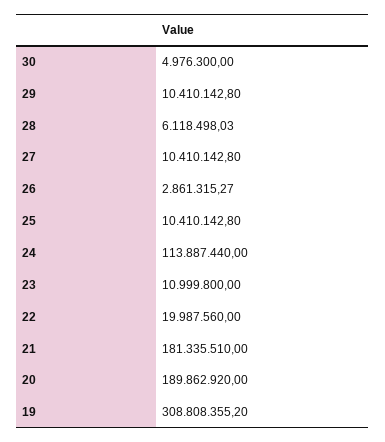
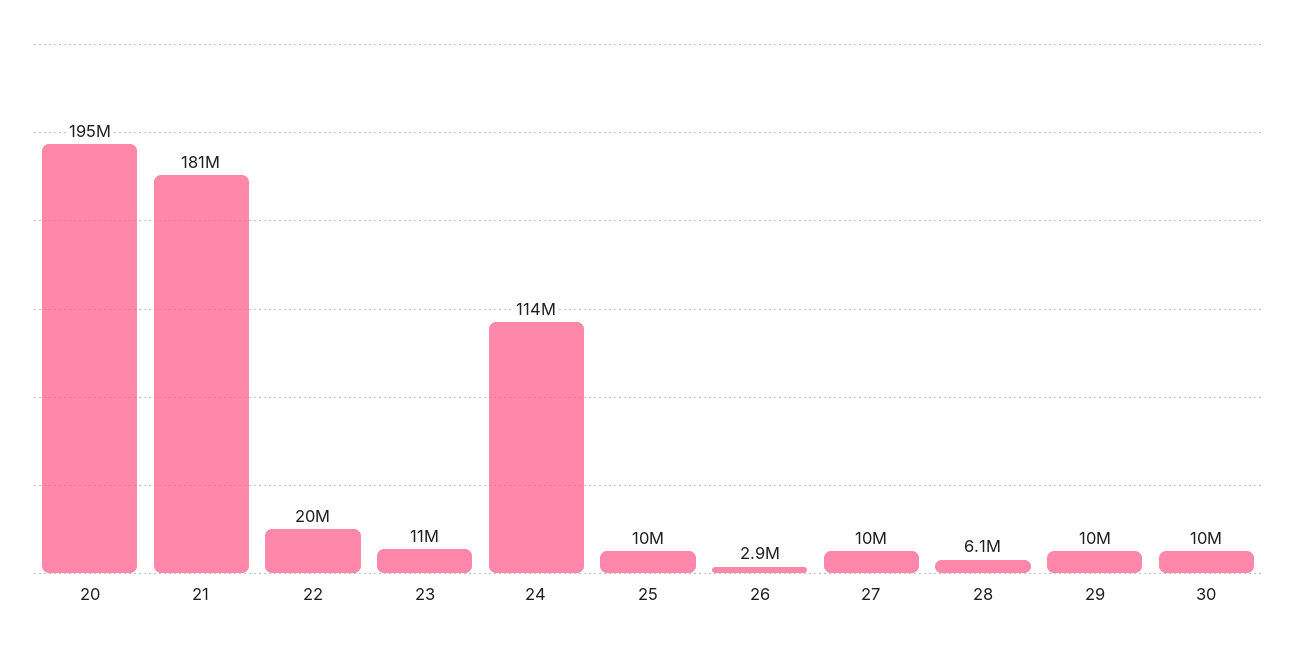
30: 4976300 -> 10000000
20: 189862920 -> 195000000
19: 308808355.2 -> none

